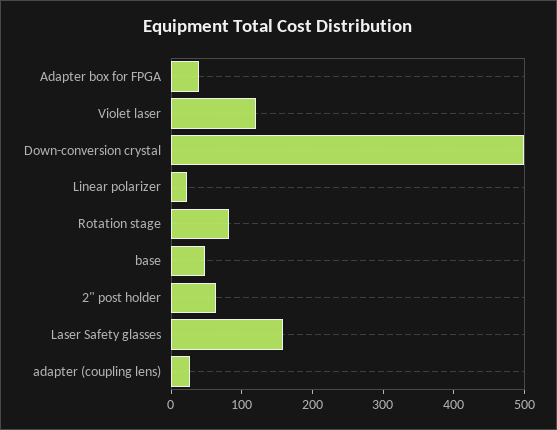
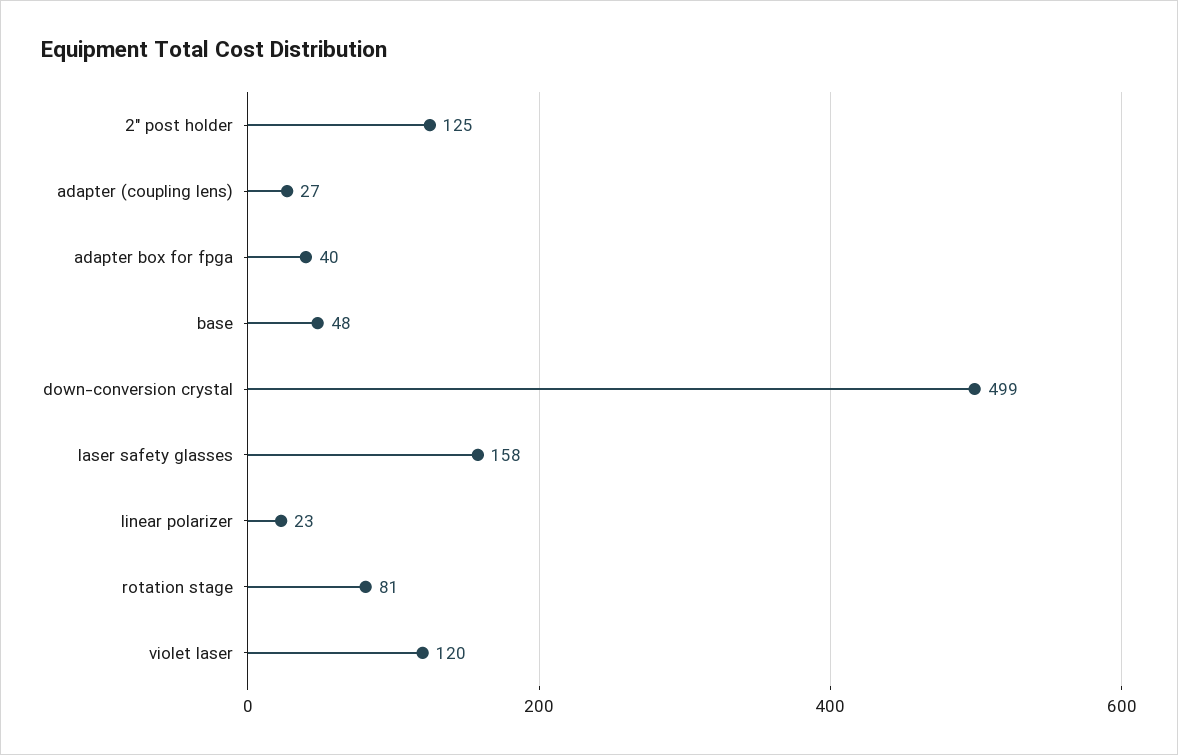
2" post holder: 60 -> 125

